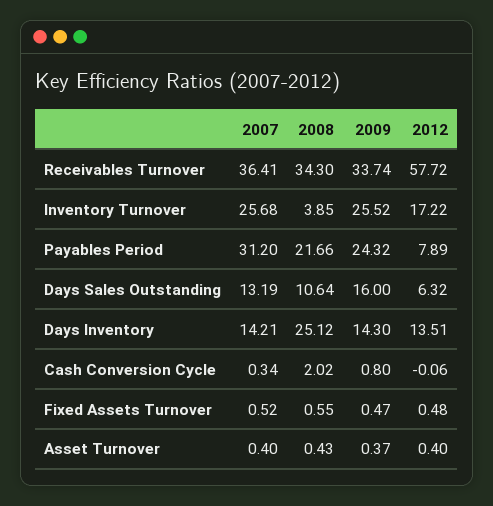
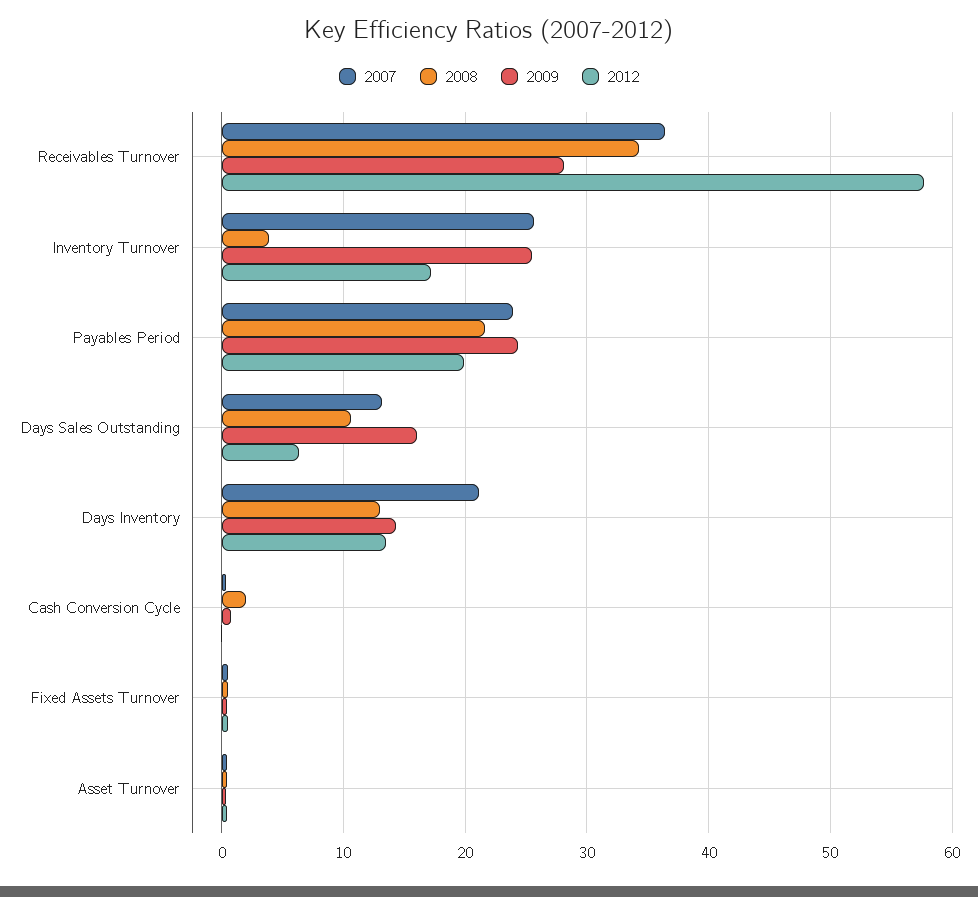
2009, Receivables Turnover: 33.74 -> 28
2007, Payables Period: 31.2 -> 24
2012, Payables Period: 7.89 -> 20
2007, Days Inventory: 14.21 -> 21
2008, Days Inventory: 25.12 -> 13

